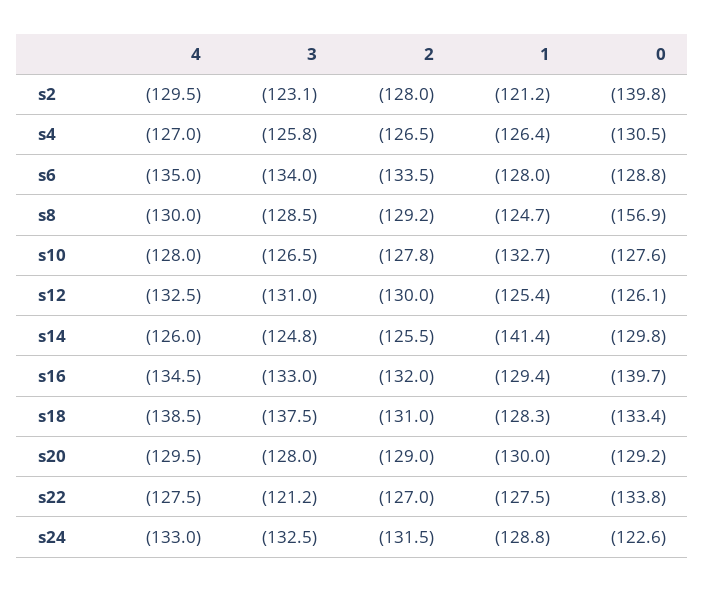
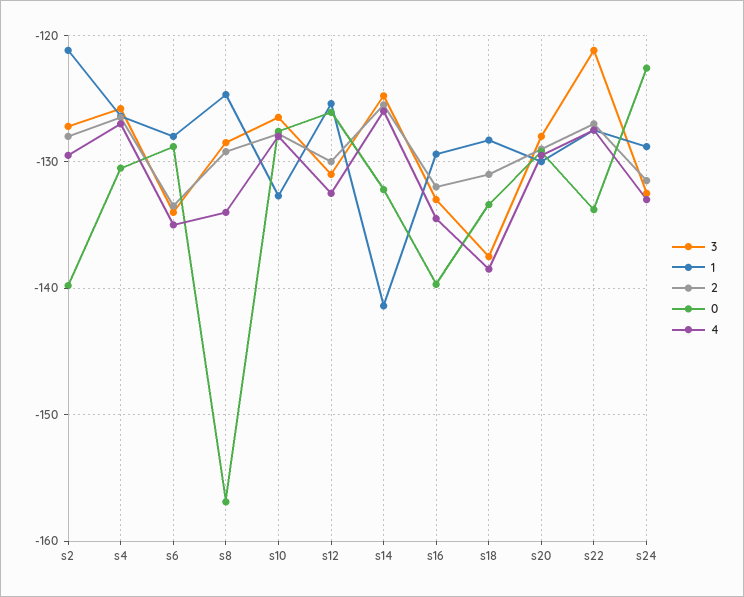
3, s2: -123.1 -> -127
4, s8: -130 -> -134
0, s14: -129.8 -> -132

